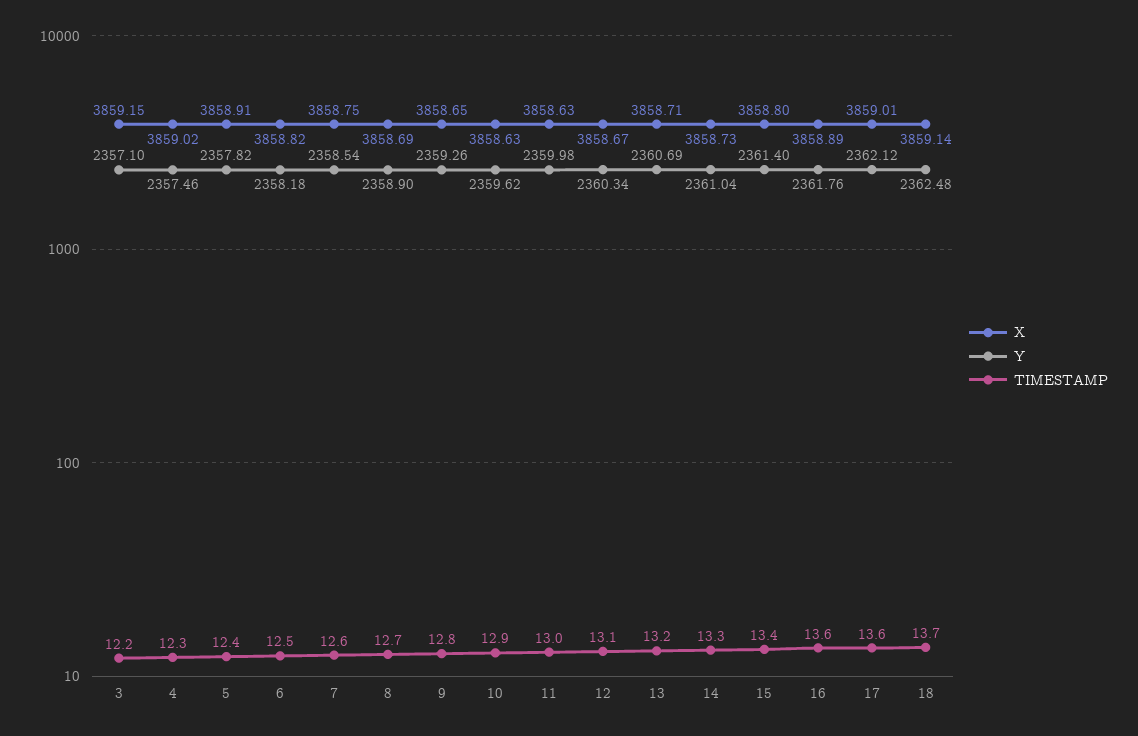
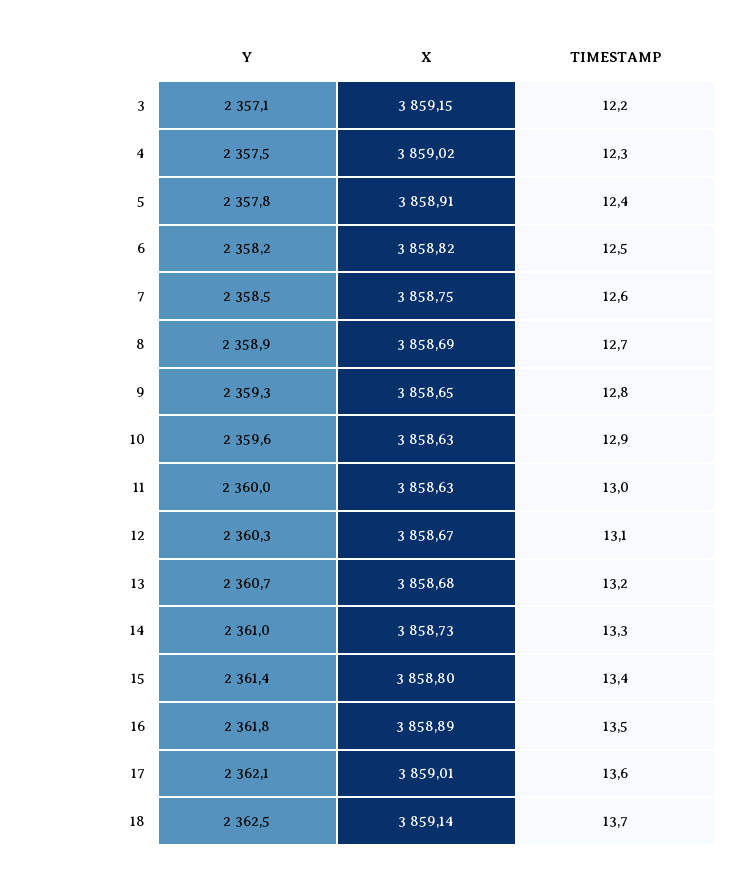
X, 13: 3858.71 -> 3858.68
TIMESTAMP, 16: 13.6 -> 13.5

